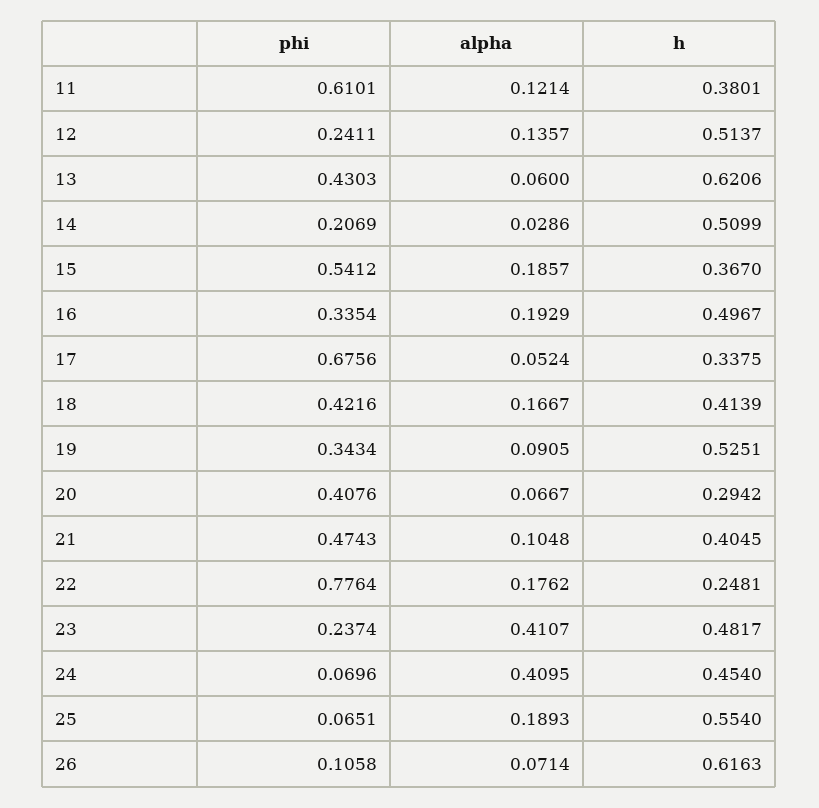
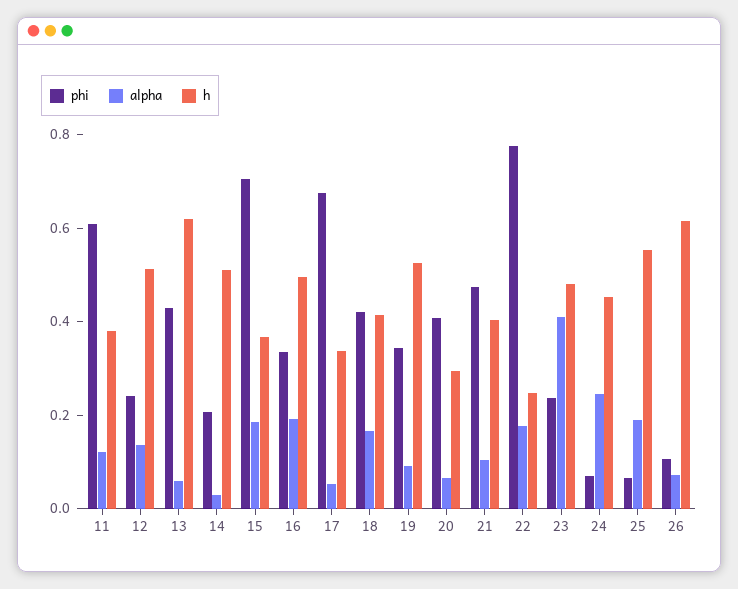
phi, 15: 0.5412 -> 0.7
alpha, 24: 0.4095 -> 0.25

